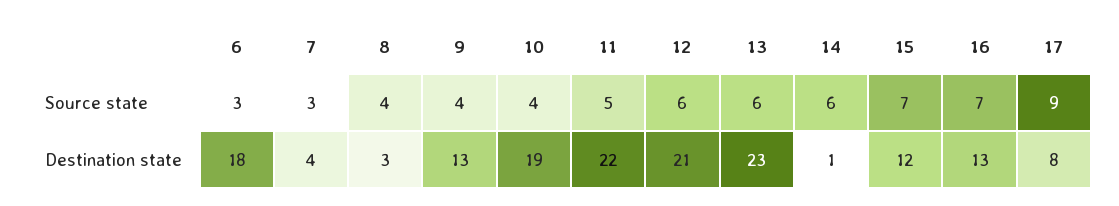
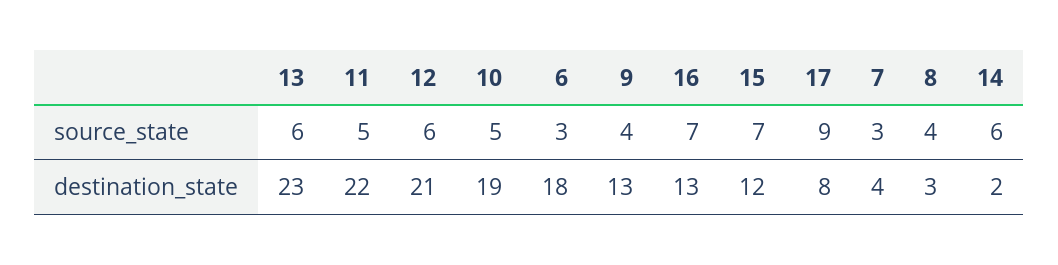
10, Source state: 4 -> 5
14, Destination state: 1 -> 2

